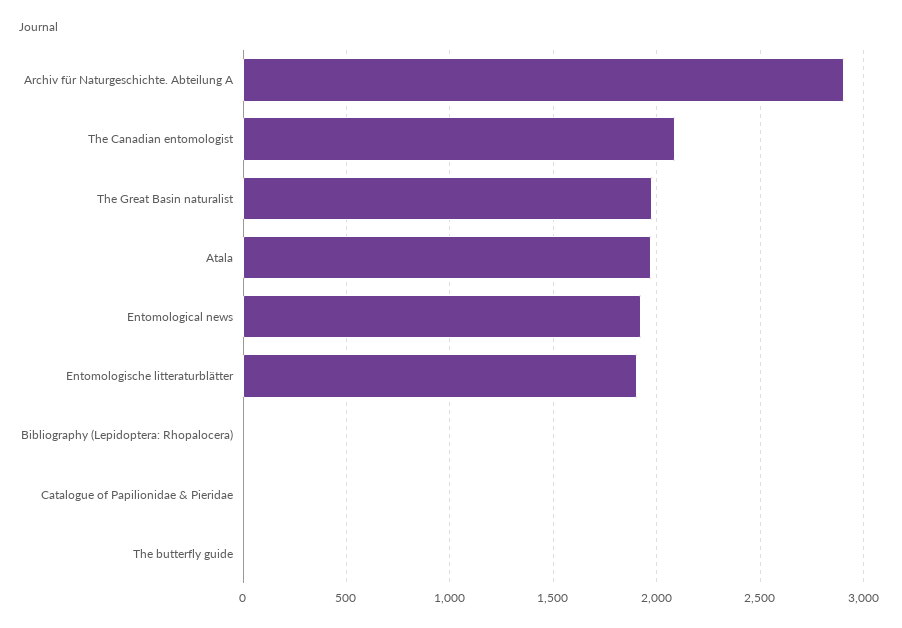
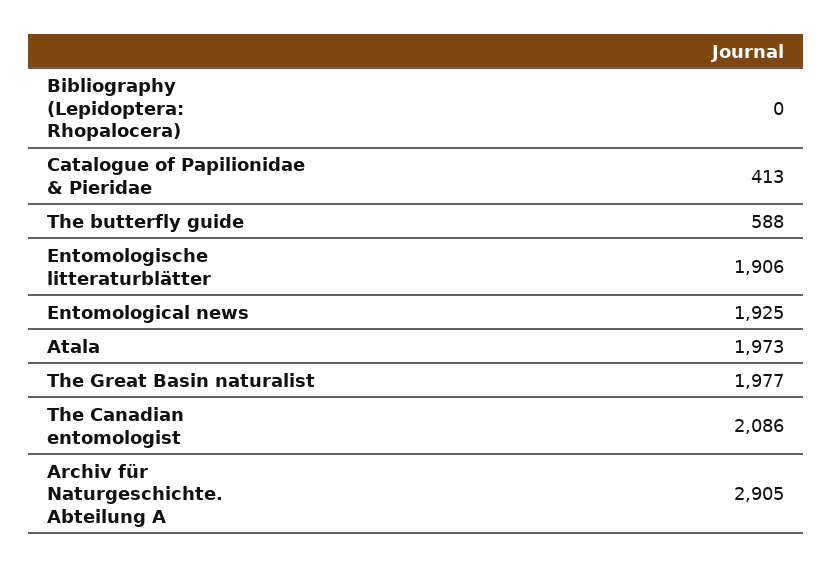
Catalogue of Papilionidae & Pieridae: 0 -> 413
The butterfly guide: 0 -> 588

